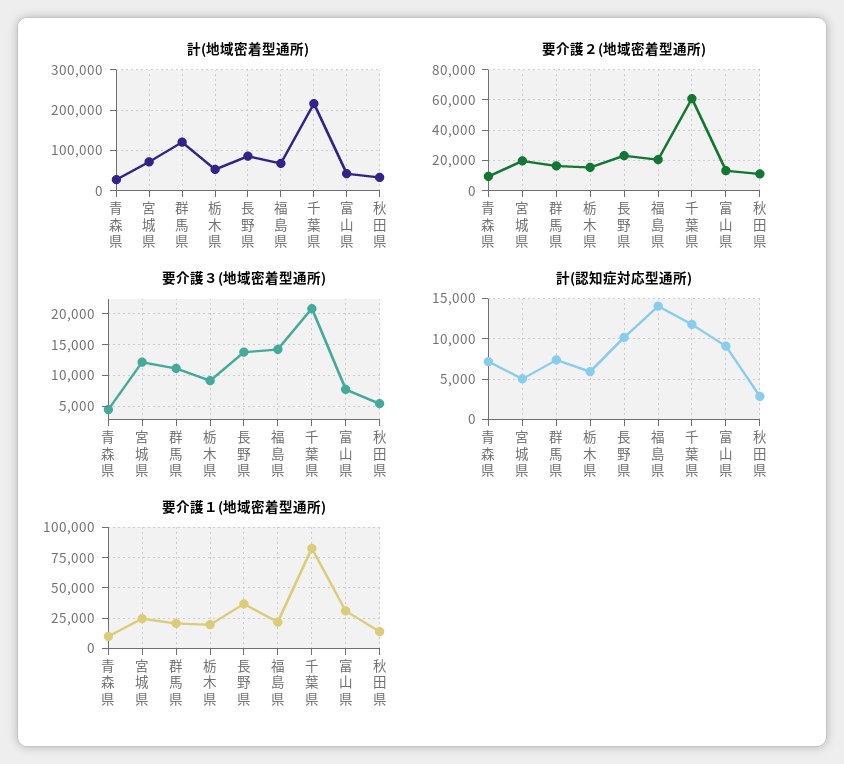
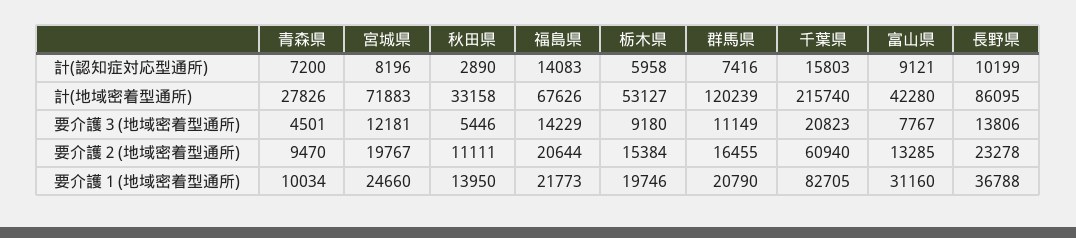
計(認知症対応型通所), 宮城県: 5000 -> 8196
計(認知症対応型通所), 千葉県: 12000 -> 15803

